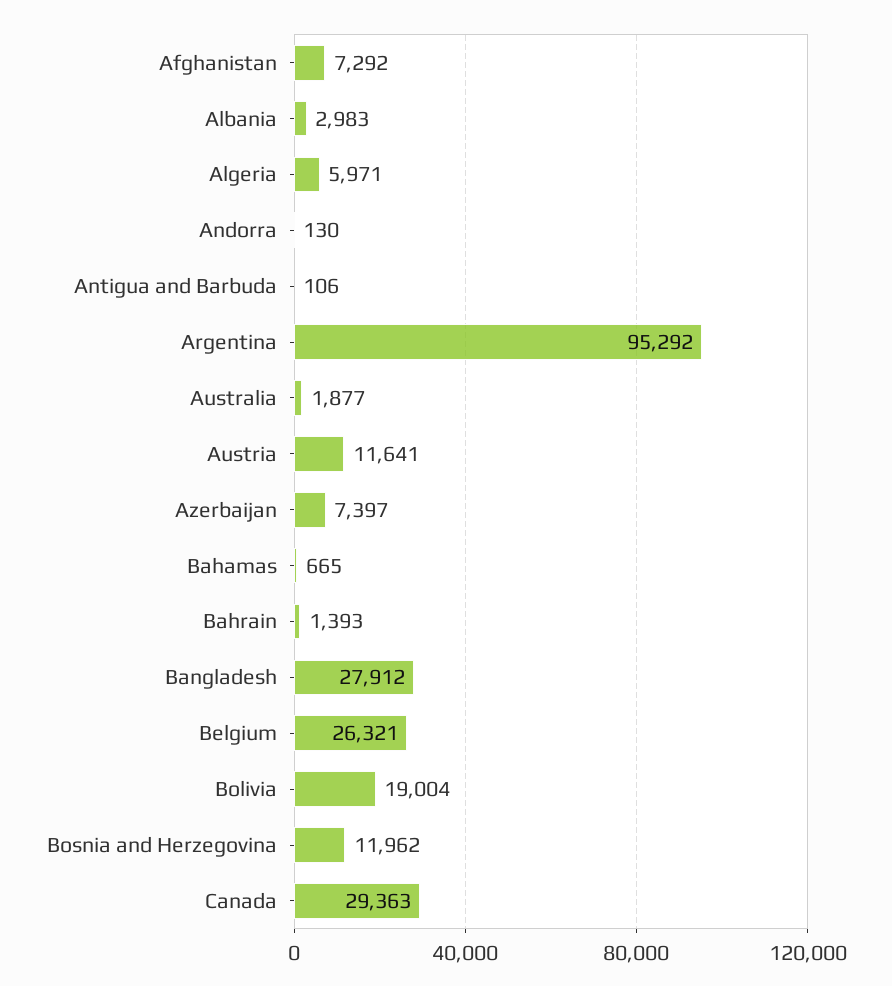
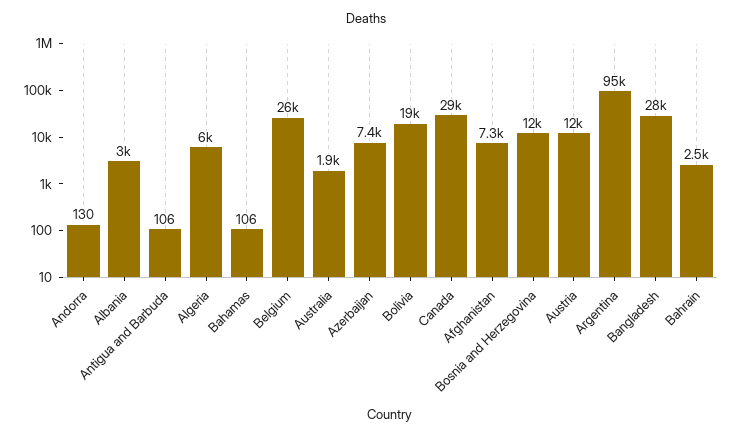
Bahamas: 665 -> 106
Bahrain: 1393 -> 2500

